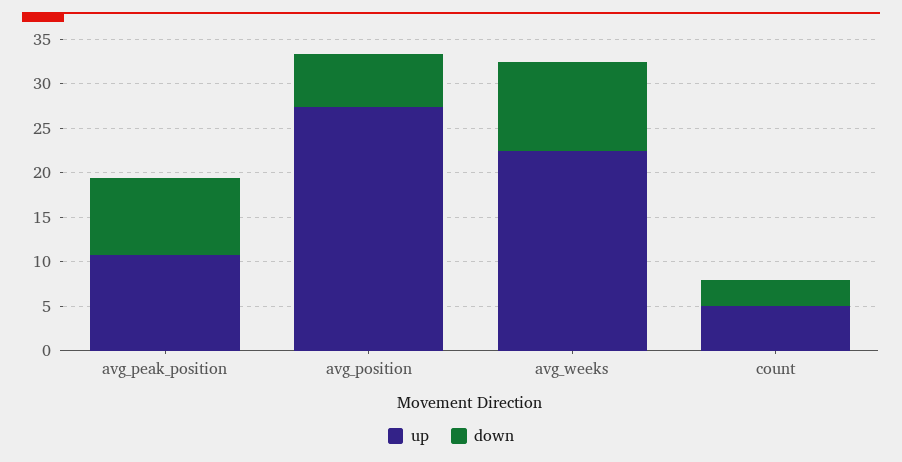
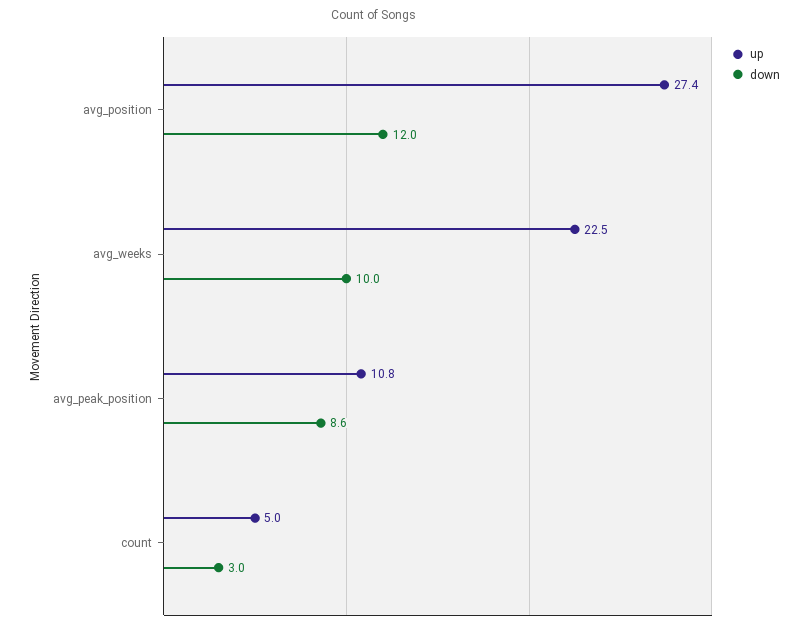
down, avg_position: 6 -> 12

